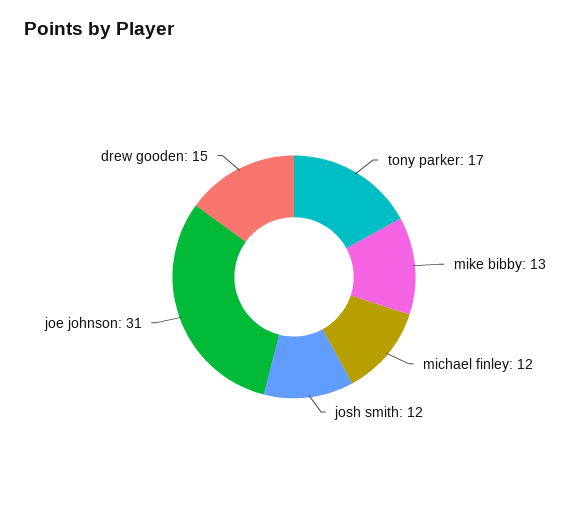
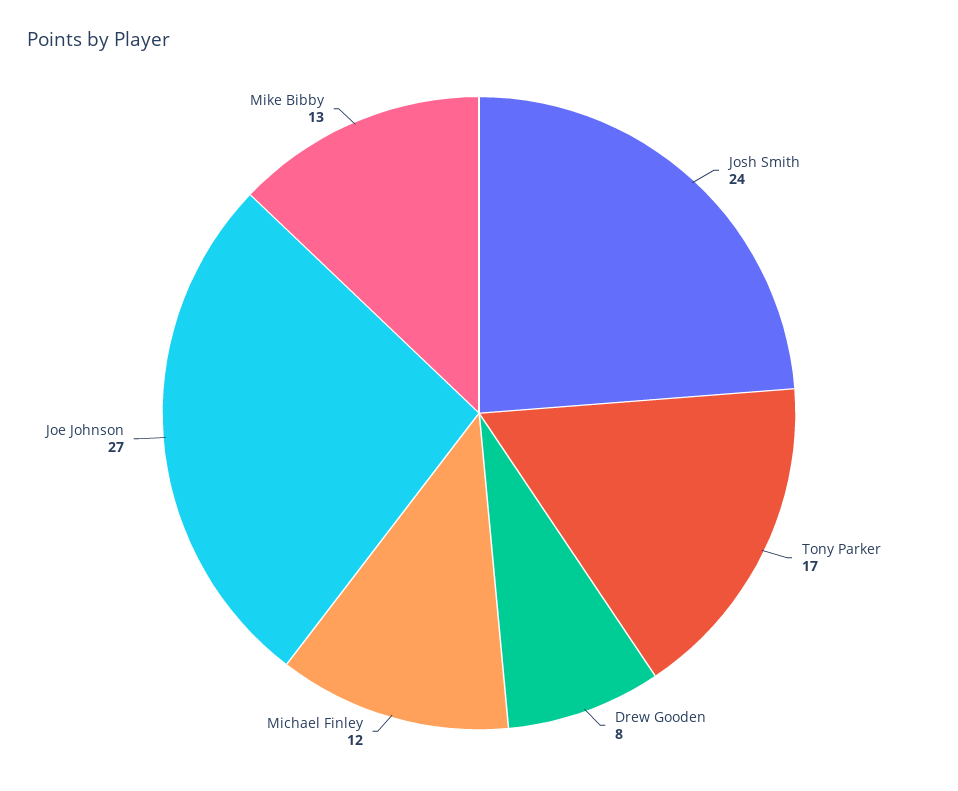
josh smith: 12 -> 24
joe johnson: 31 -> 27
drew gooden: 15 -> 8

